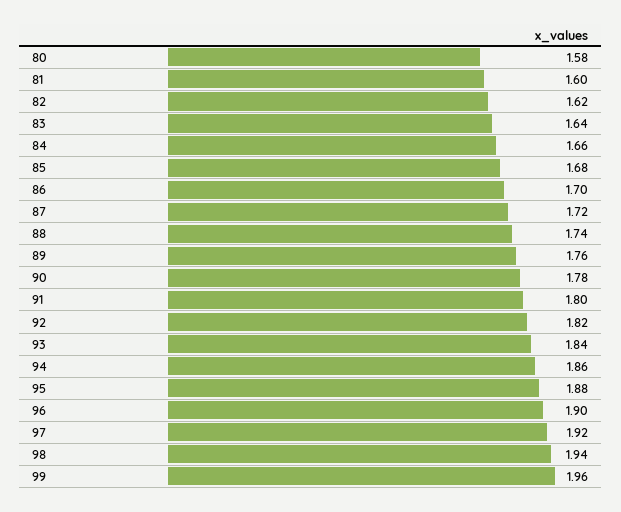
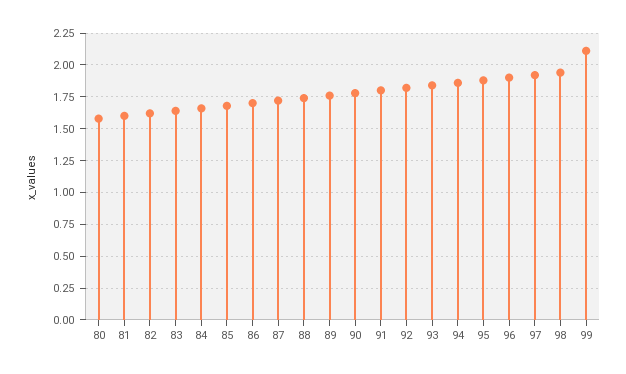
99: 1.96 -> 2.1

